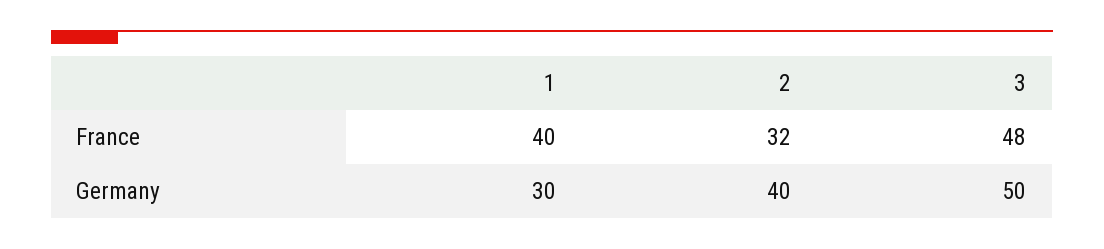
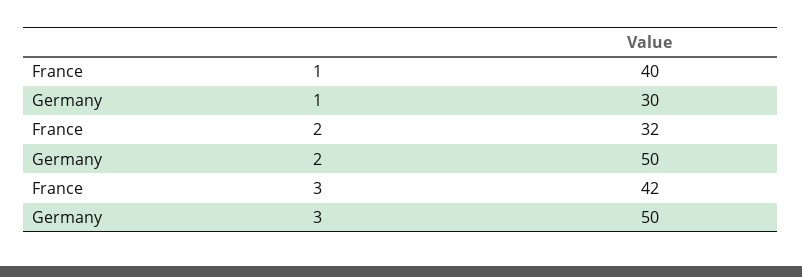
3, France: 48 -> 42
2, Germany: 40 -> 50

